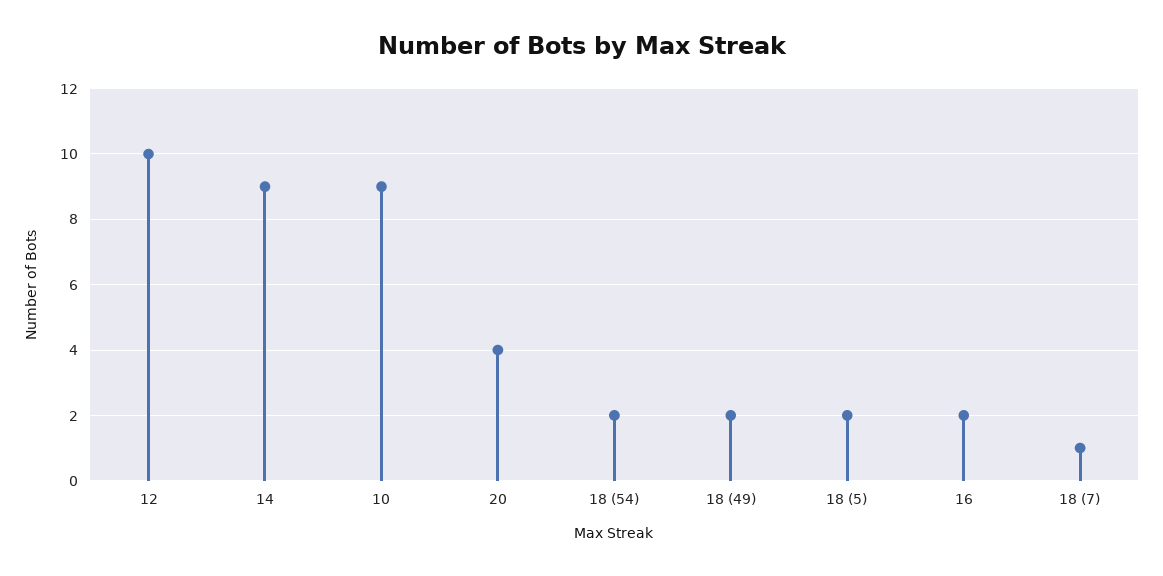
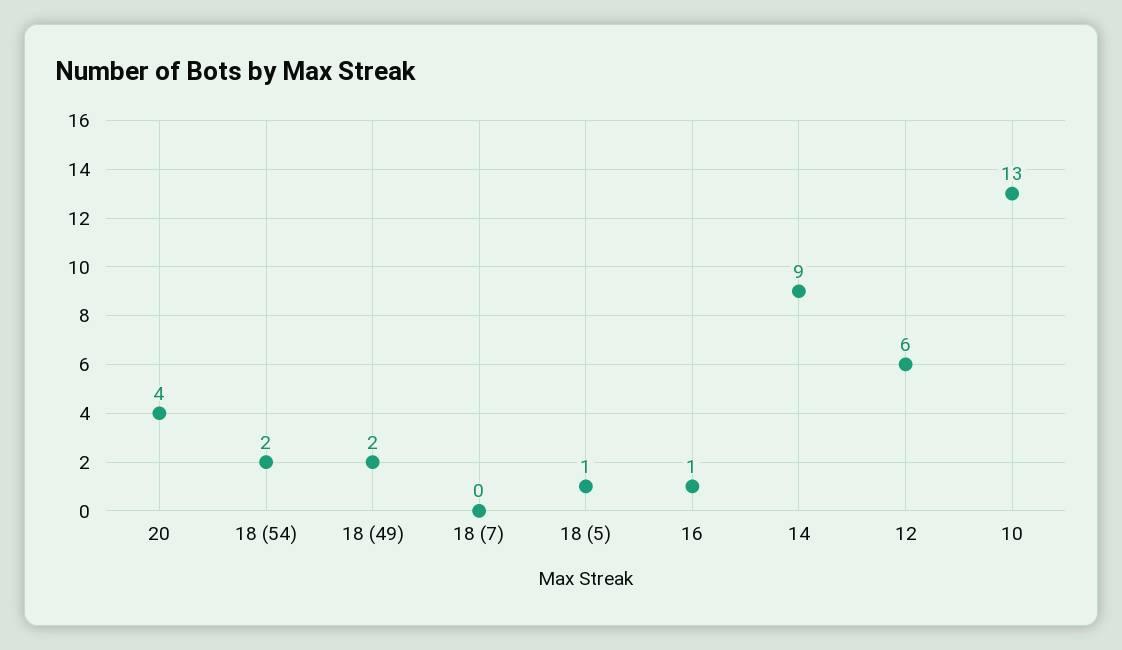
12: 10 -> 6
10: 9 -> 13
18 (5): 2 -> 1
16: 2 -> 1
18 (7): 1 -> 0

